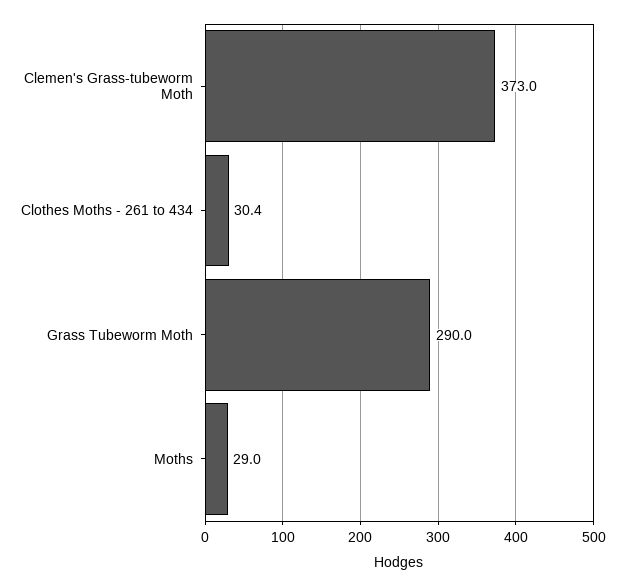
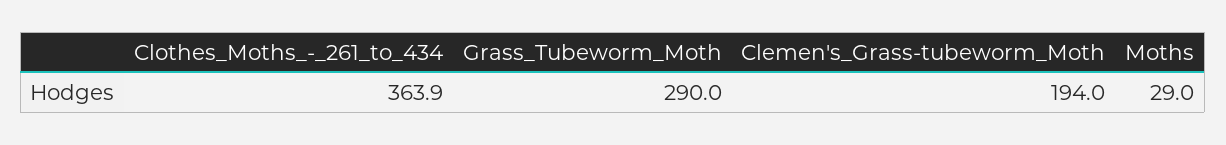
Clemen's Grass-tubeworm Moth: 373 -> 194
Clothes Moths - 261 to 434: 30.4 -> 363.9

